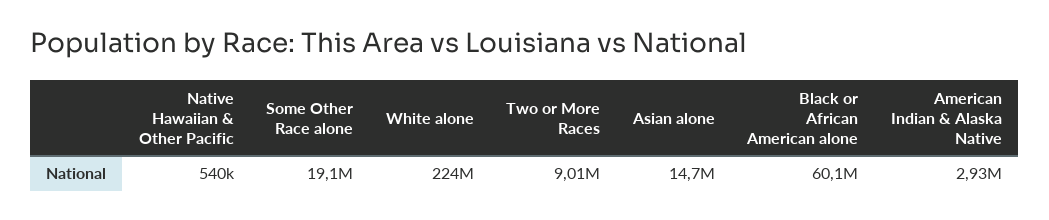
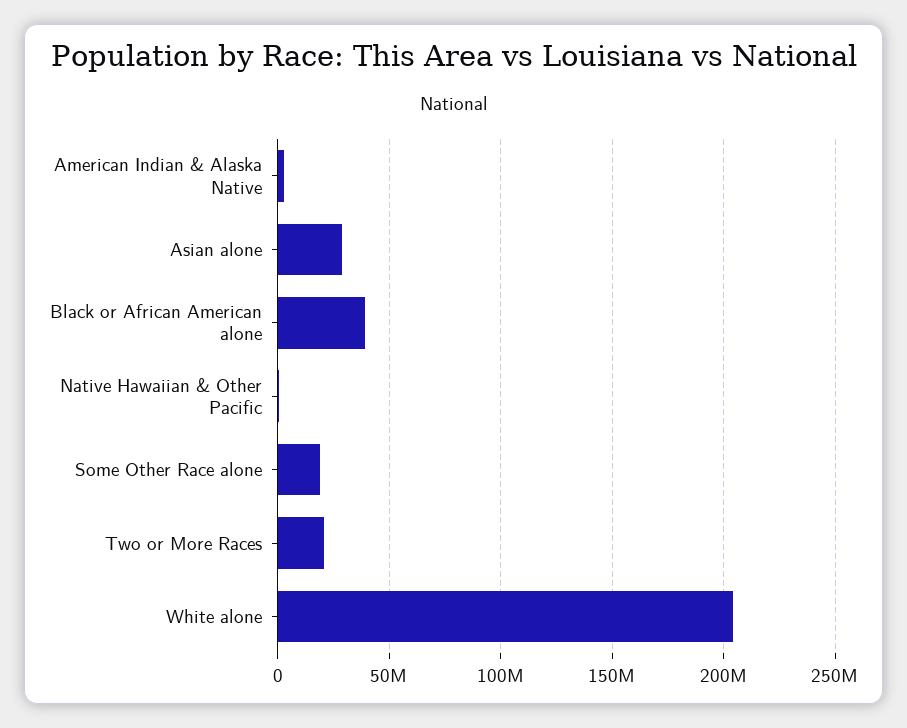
White alone: 224000000 -> 205000000
Two or More Races: 9010000 -> 20000000
Asian alone: 14700000 -> 30000000
Black or African American alone: 60100000 -> 40000000

